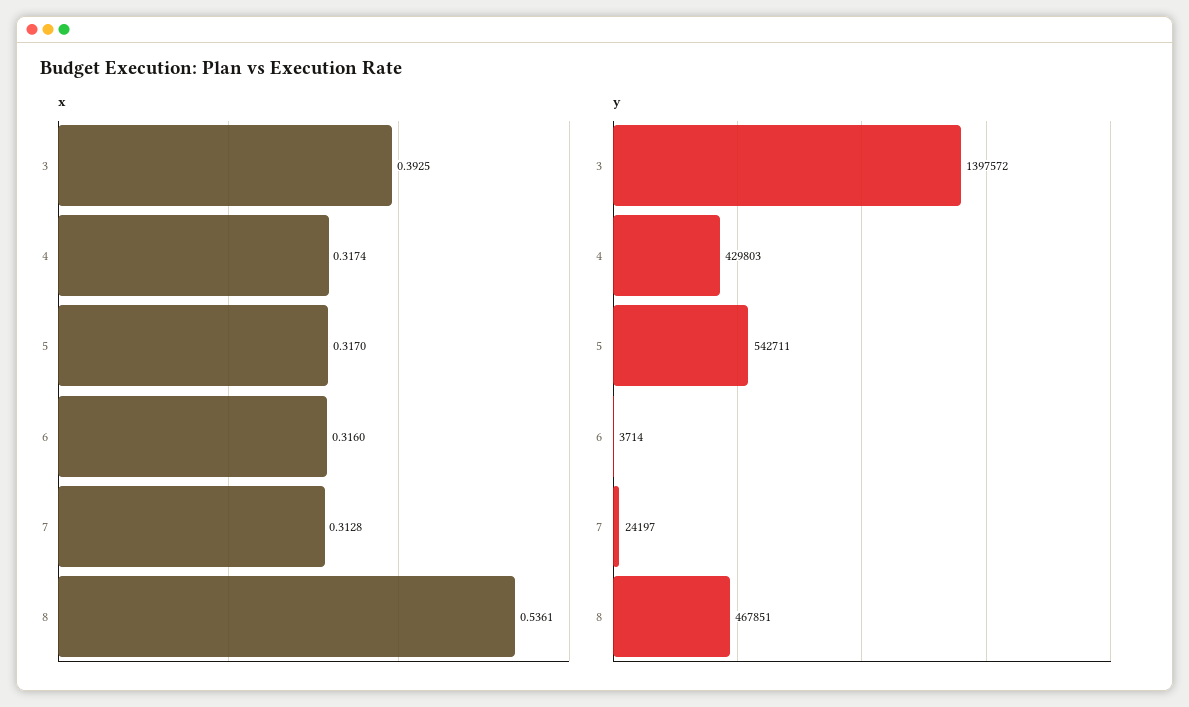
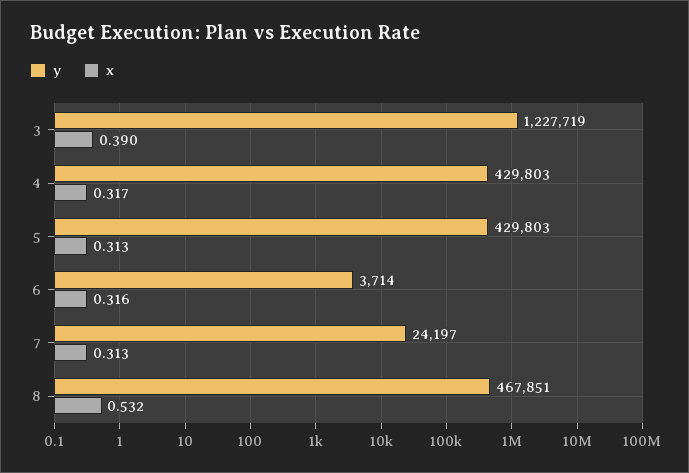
x, 3: 0.3925 -> 0.39
x, 5: 0.317 -> 0.313
x, 8: 0.5361 -> 0.532
y, 3: 1397572 -> 1227719
y, 5: 542711 -> 429803

